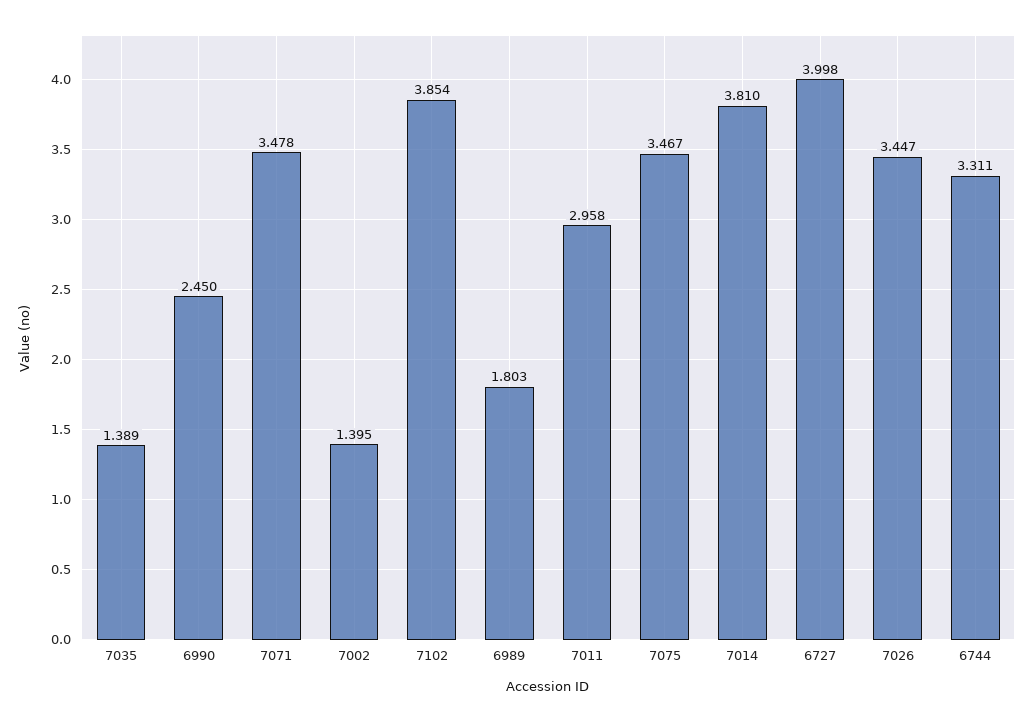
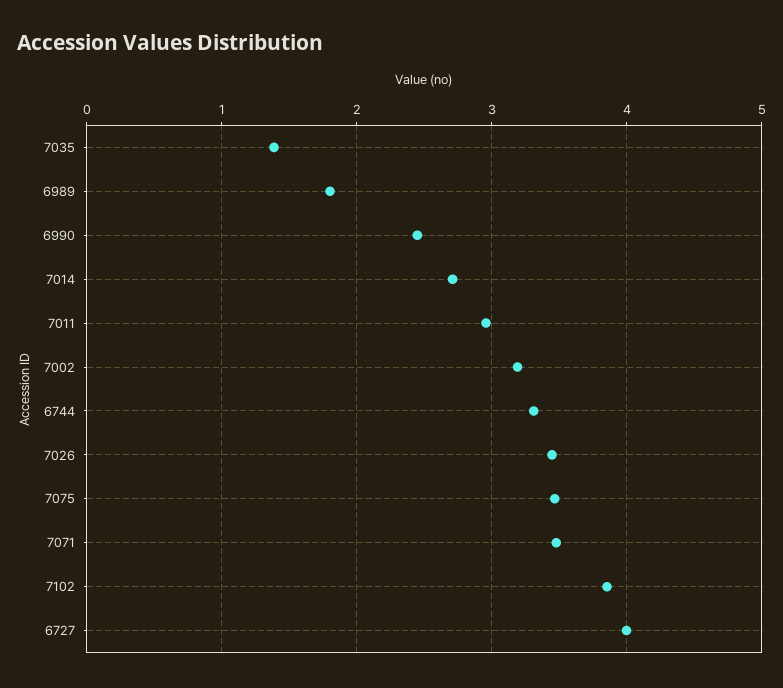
7002: 1.395 -> 3.2
7014: 3.81 -> 2.7

